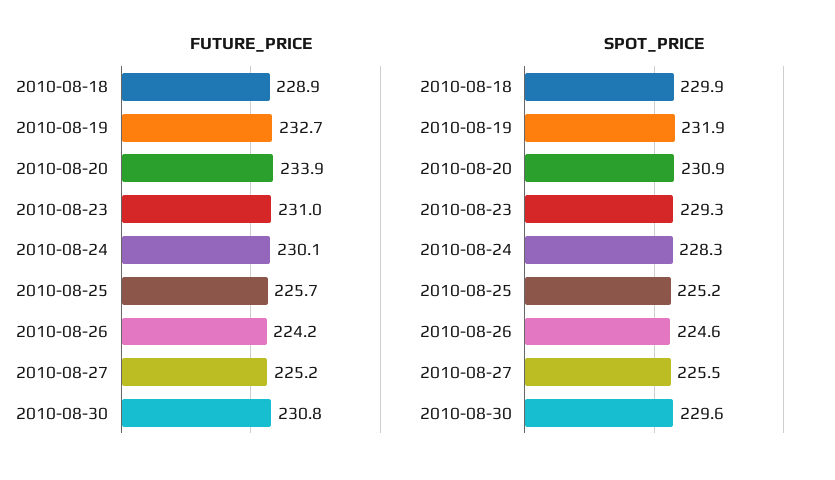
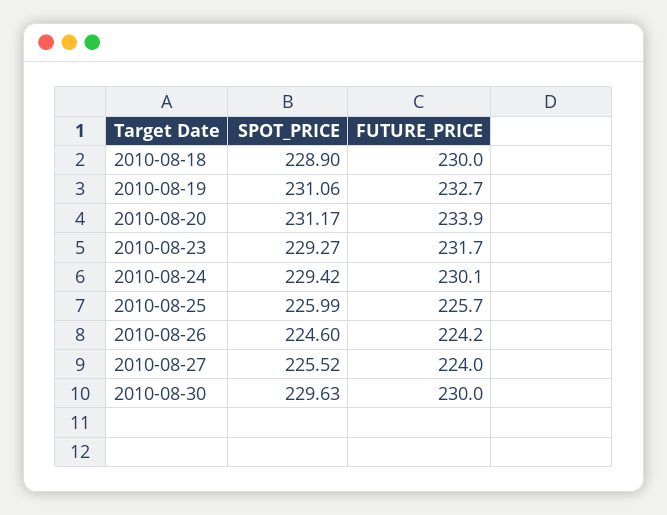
FUTURE_PRICE, 2010-08-18: 228.9 -> 230
FUTURE_PRICE, 2010-08-23: 231 -> 231.7
FUTURE_PRICE, 2010-08-27: 225.2 -> 224
FUTURE_PRICE, 2010-08-30: 230.8 -> 230
SPOT_PRICE, 2010-08-18: 229.9 -> 228.9
SPOT_PRICE, 2010-08-19: 231.9 -> 231.06
SPOT_PRICE, 2010-08-20: 230.9 -> 231.17
SPOT_PRICE, 2010-08-24: 228.3 -> 229.42
SPOT_PRICE, 2010-08-25: 225.2 -> 225.99

